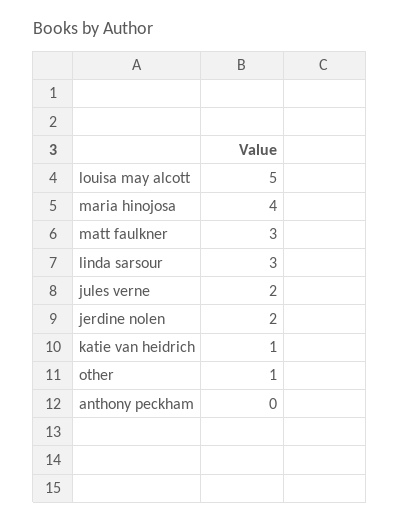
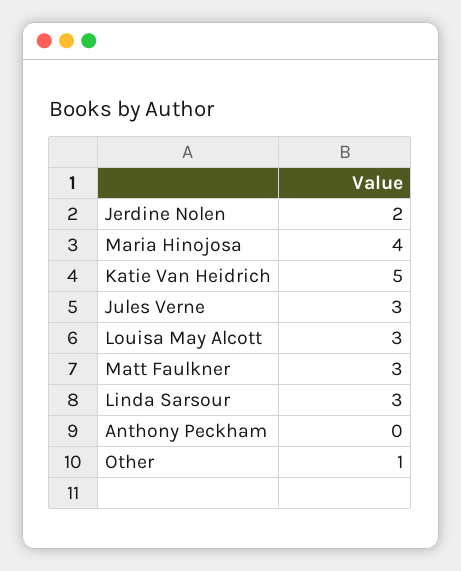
louisa may alcott: 5 -> 3
jules verne: 2 -> 3
katie van heidrich: 1 -> 5

